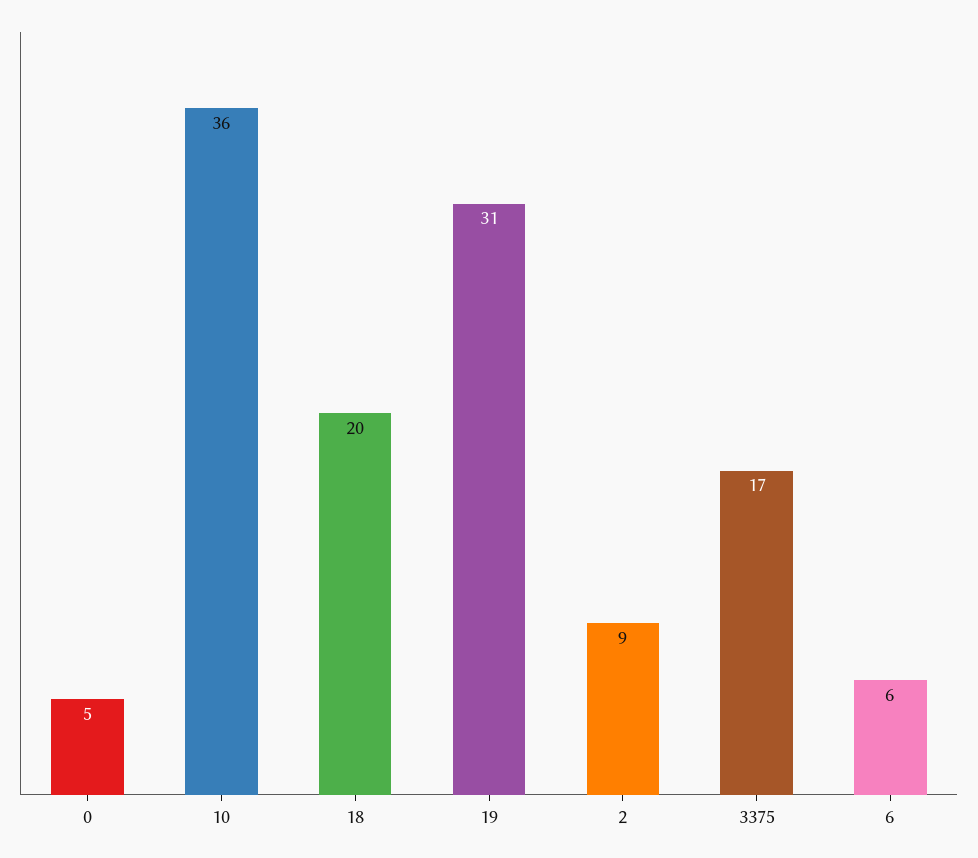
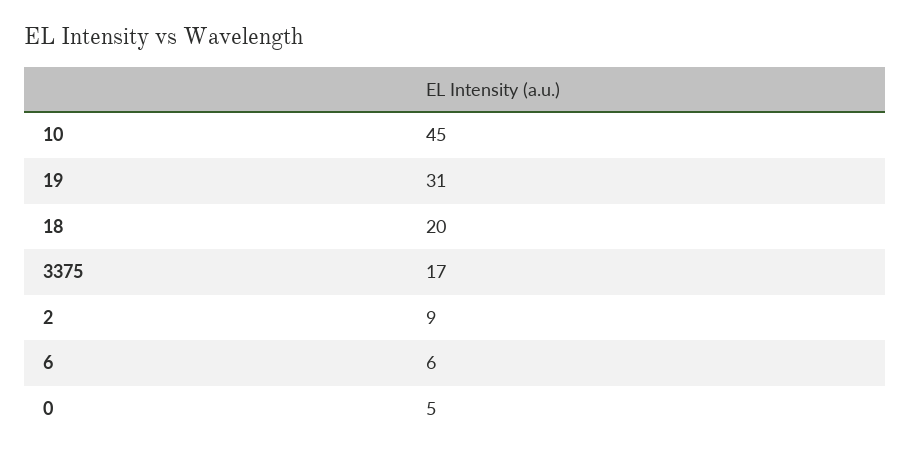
10: 36 -> 45

